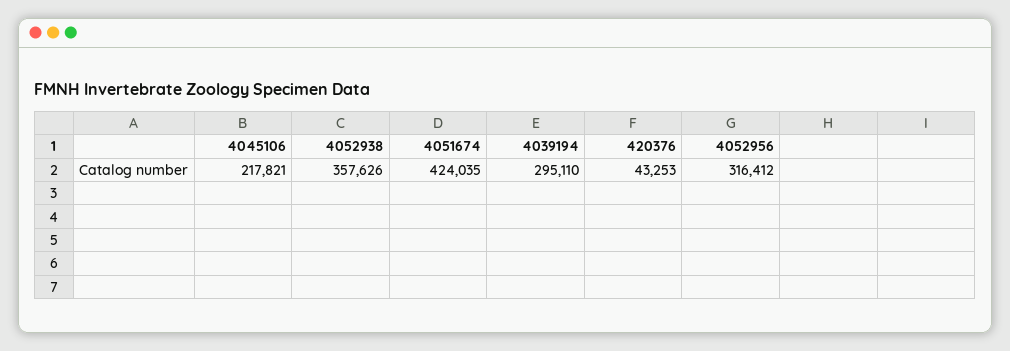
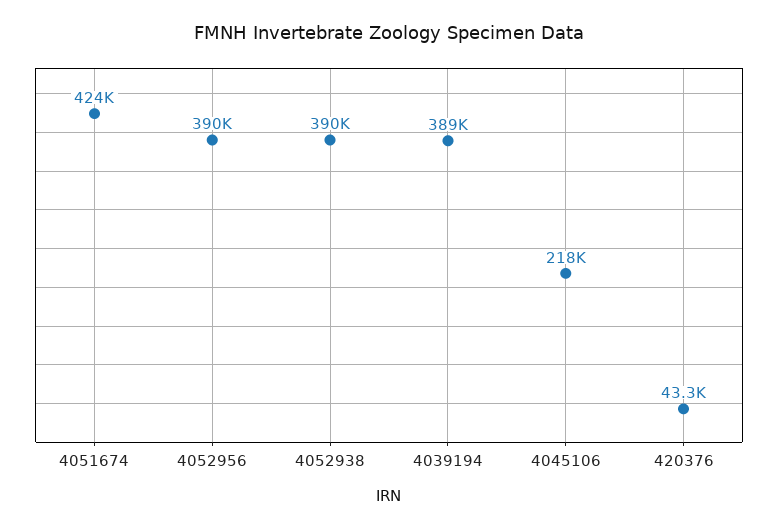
4052938: 357626 -> 390000
4039194: 295110 -> 389000
4052956: 316412 -> 390000

